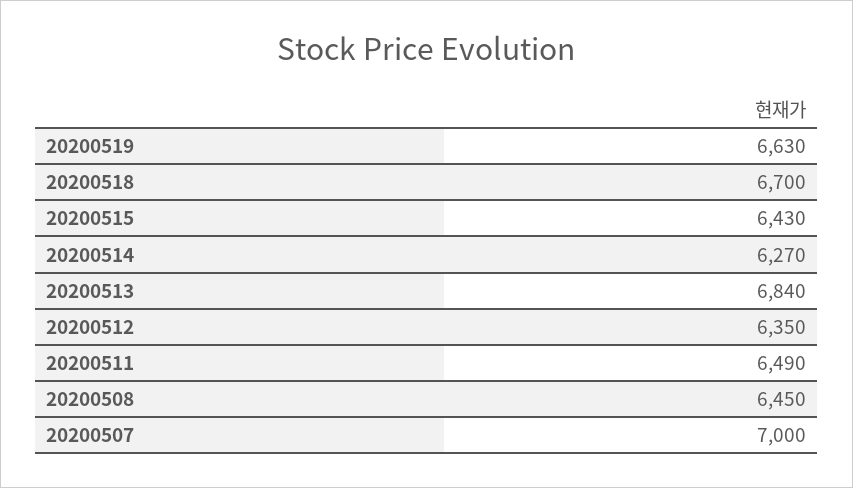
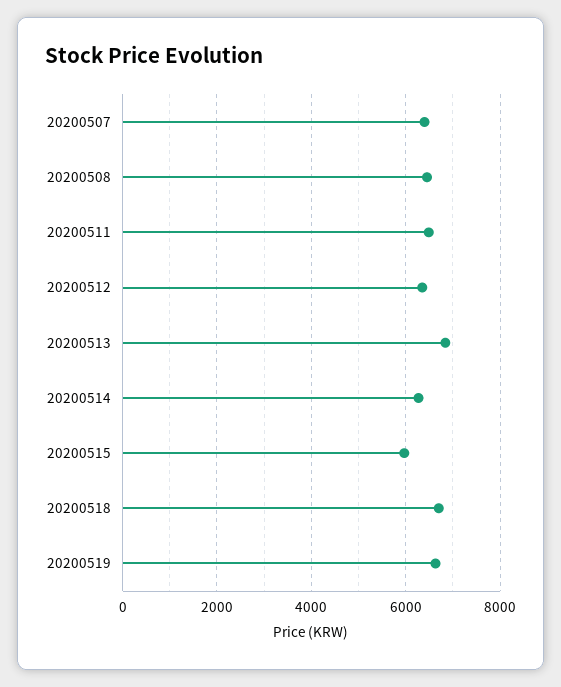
20200515: 6430 -> 6000
20200507: 7000 -> 6400

